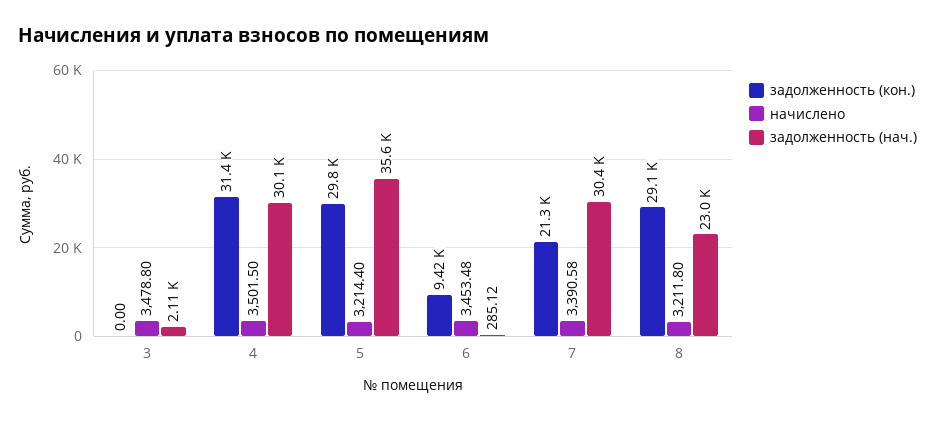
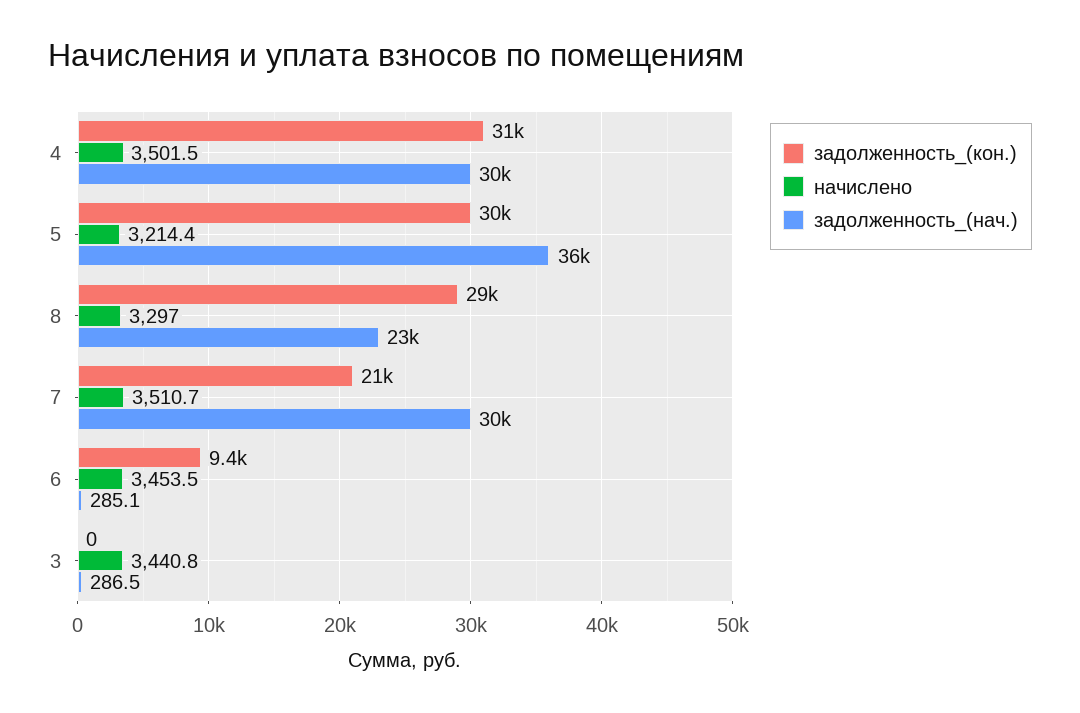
начислено, 3: 3478.8 -> 3440.8
задолженность (нач.), 3: 2110 -> 286.5
начислено, 7: 3390.58 -> 3510.7
начислено, 8: 3211.8 -> 3297

